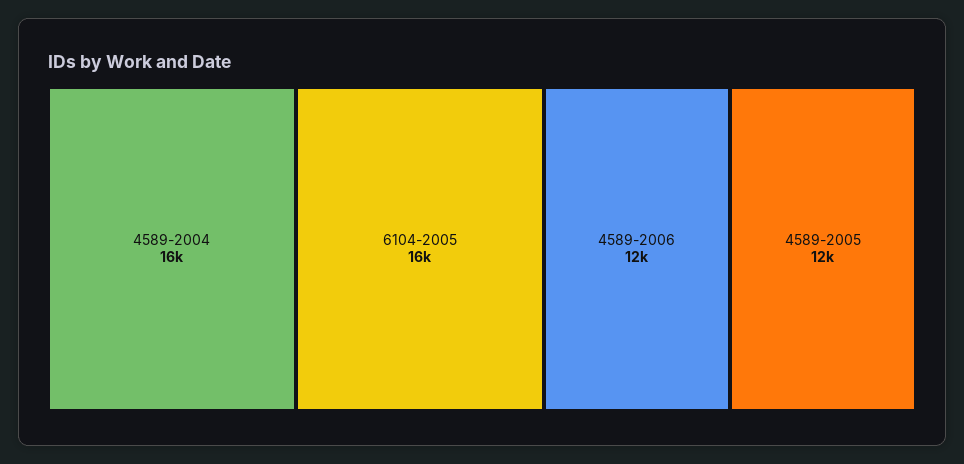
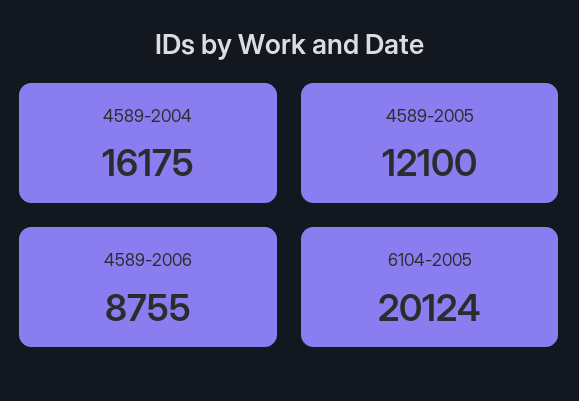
6104-2005: 16000 -> 20124
4589-2006: 12000 -> 8755

